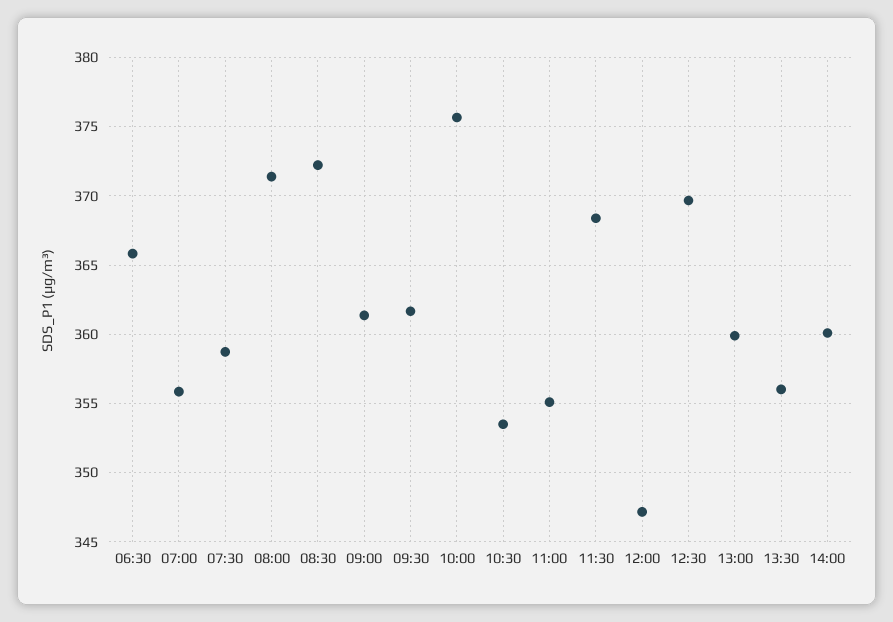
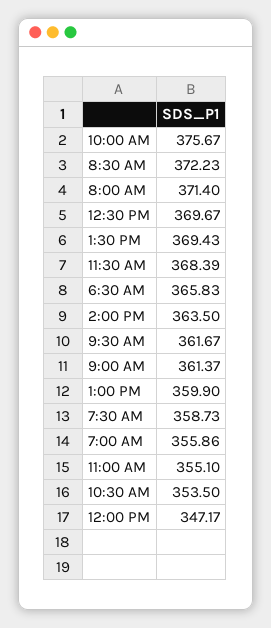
13:30: 356 -> 369.43
14:00: 360 -> 363.5

